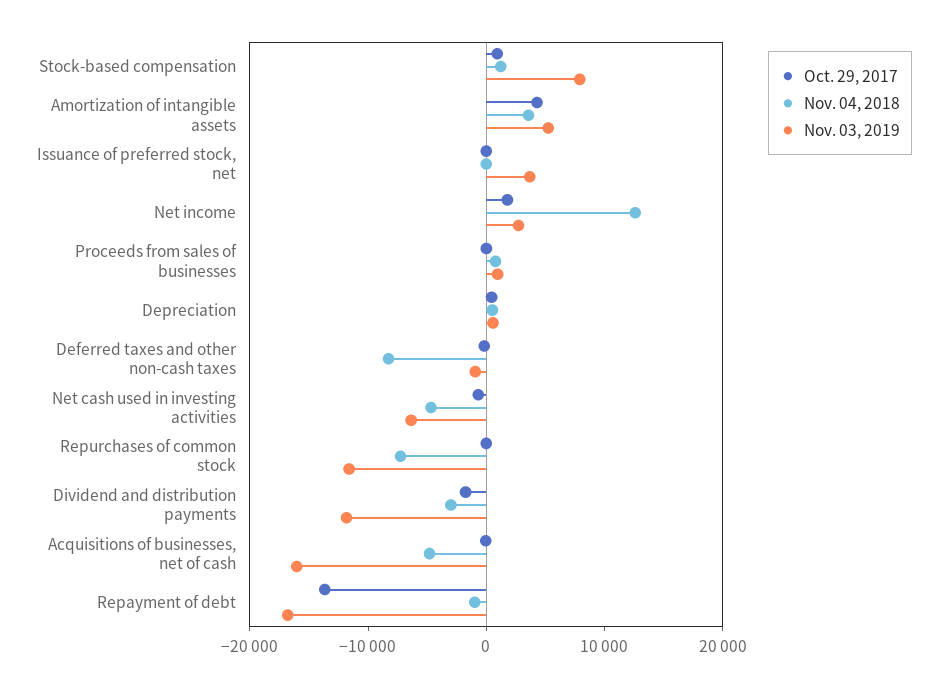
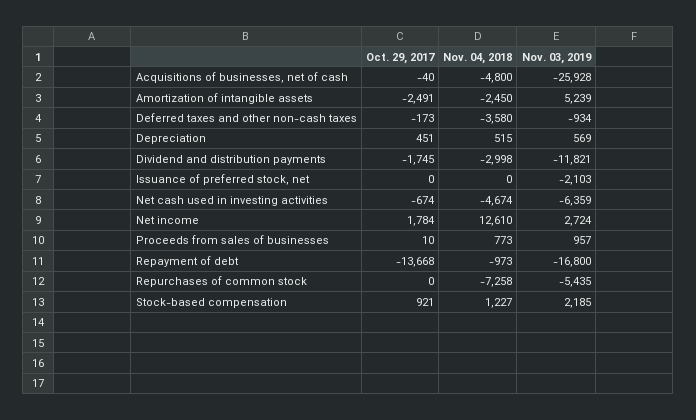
Nov. 03, 2019, Stock-based compensation: 8000 -> 2185
Oct. 29, 2017, Amortization of intangible assets: 4000 -> -2491
Nov. 04, 2018, Amortization of intangible assets: 4000 -> -2450
Nov. 03, 2019, Issuance of preferred stock, net: 4000 -> -2103
Nov. 04, 2018, Deferred taxes and other non-cash taxes: -8000 -> -3580
Nov. 03, 2019, Repurchases of common stock: -12000 -> -5435
Nov. 03, 2019, Acquisitions of businesses, net of cash: -16000 -> -25928

